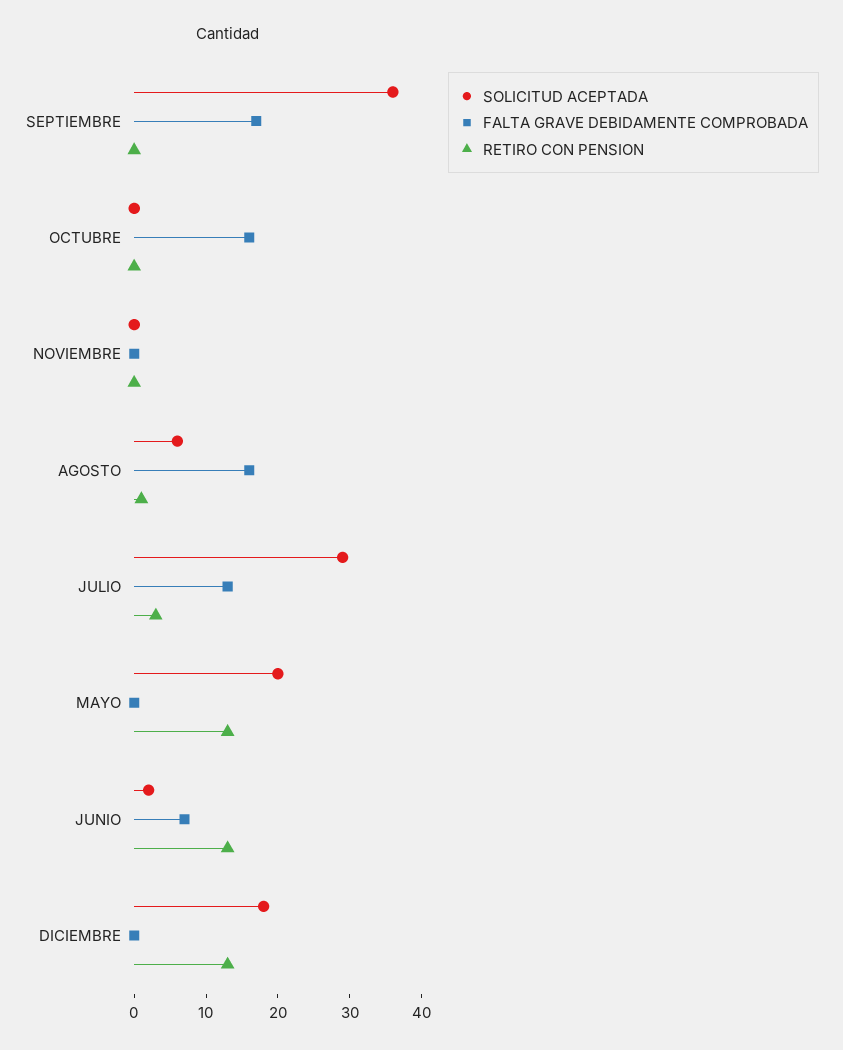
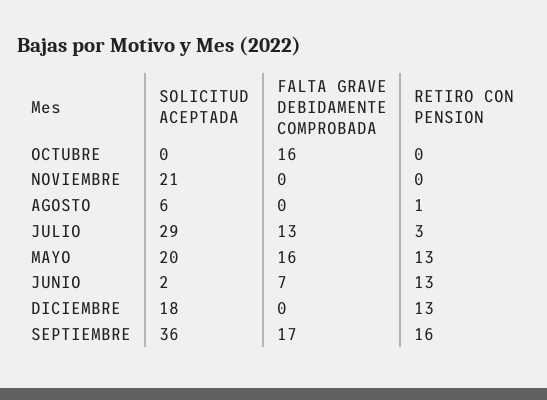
RETIRO CON PENSION, SEPTIEMBRE: 0 -> 16
SOLICITUD ACEPTADA, NOVIEMBRE: 0 -> 21
FALTA GRAVE DEBIDAMENTE COMPROBADA, AGOSTO: 15 -> 0
FALTA GRAVE DEBIDAMENTE COMPROBADA, MAYO: 0 -> 16

